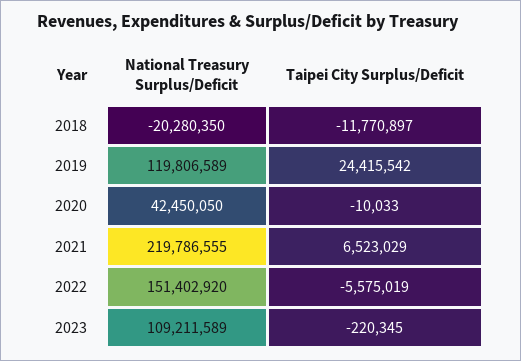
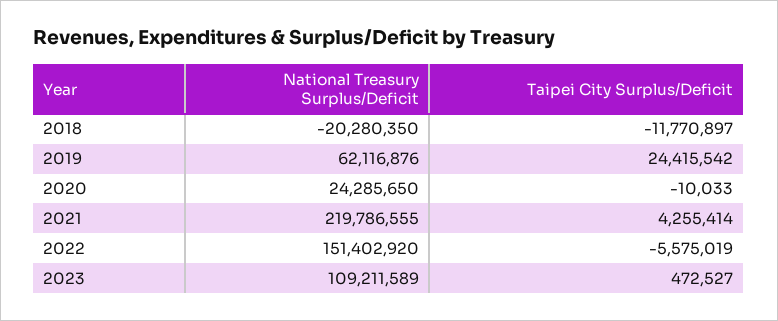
National Treasury Surplus/Deficit, 2019: 119806589 -> 62116876
National Treasury Surplus/Deficit, 2020: 42450050 -> 24285650
Taipei City Surplus/Deficit, 2021: 6523029 -> 4255414
Taipei City Surplus/Deficit, 2023: -220345 -> 472527

